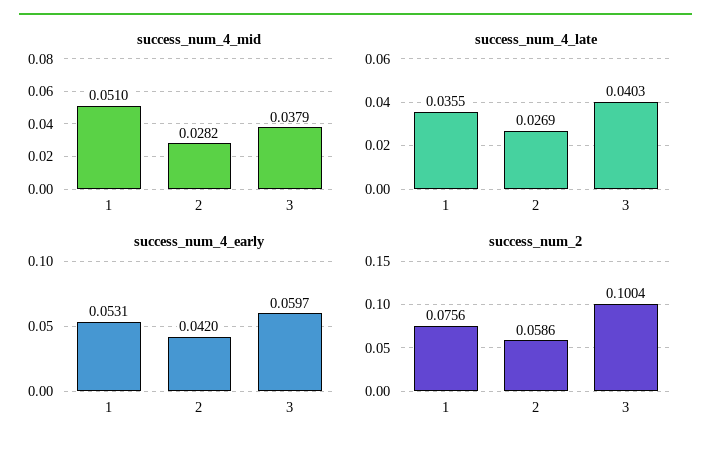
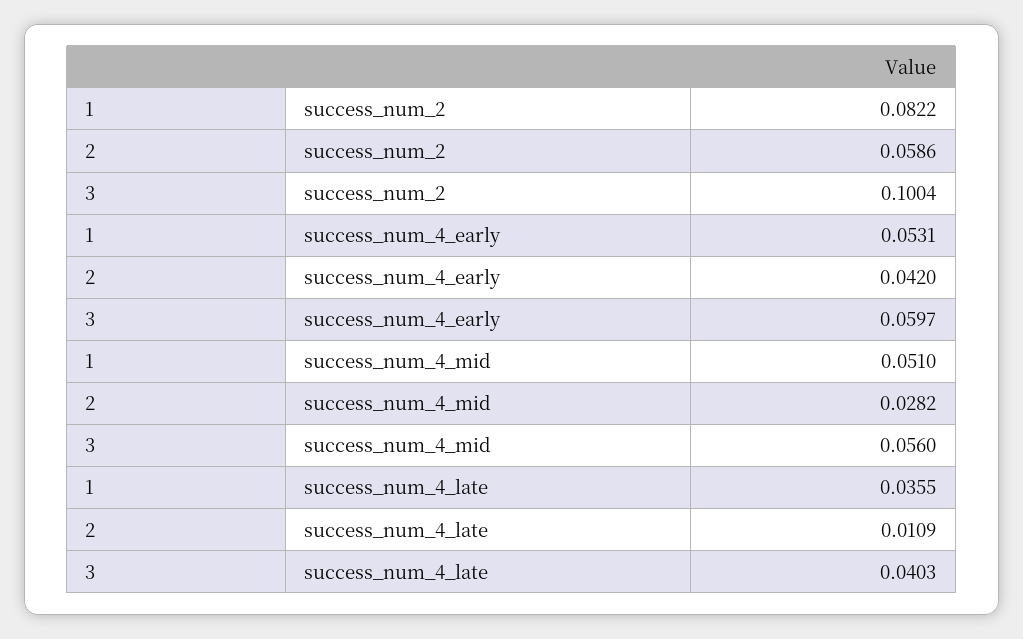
success_num_4_mid, 3: 0.0379 -> 0.056
success_num_4_late, 2: 0.0269 -> 0.0109
success_num_2, 1: 0.0756 -> 0.0822

